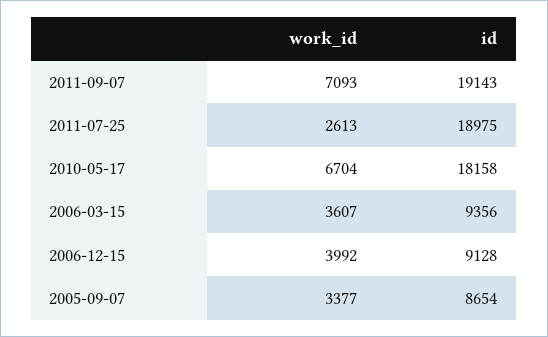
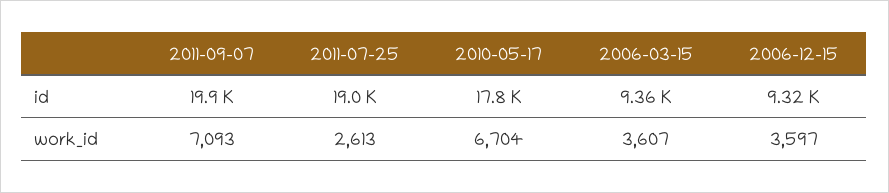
id, 2011-09-07: 19143 -> 19900
id, 2010-05-17: 18158 -> 17800
work_id, 2006-12-15: 3992 -> 3597
id, 2006-12-15: 9128 -> 9320
work_id, 2005-09-07: 3377 -> none
id, 2005-09-07: 8654 -> none

